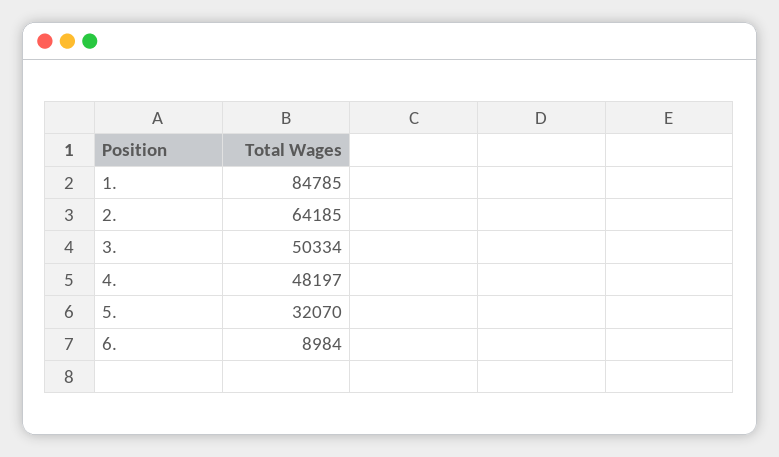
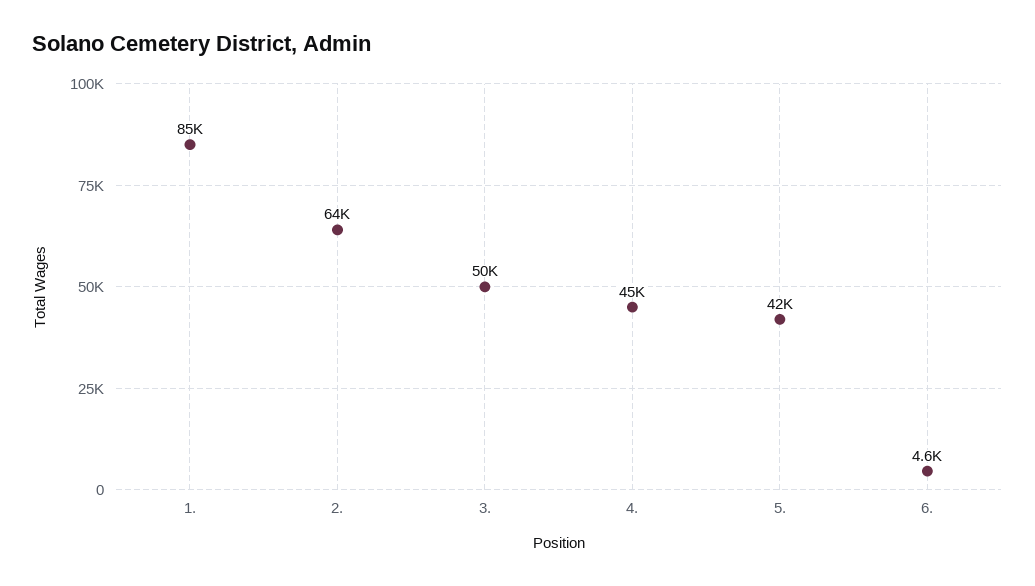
4.: 48197 -> 45000
5.: 32070 -> 42000
6.: 8984 -> 4600

